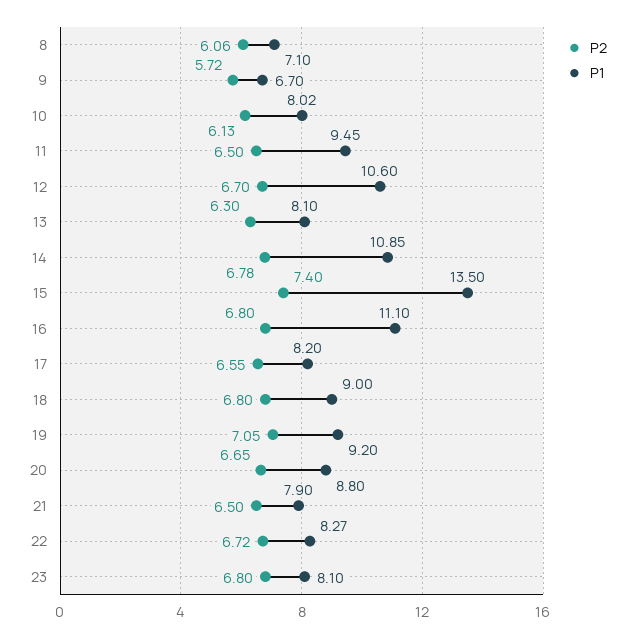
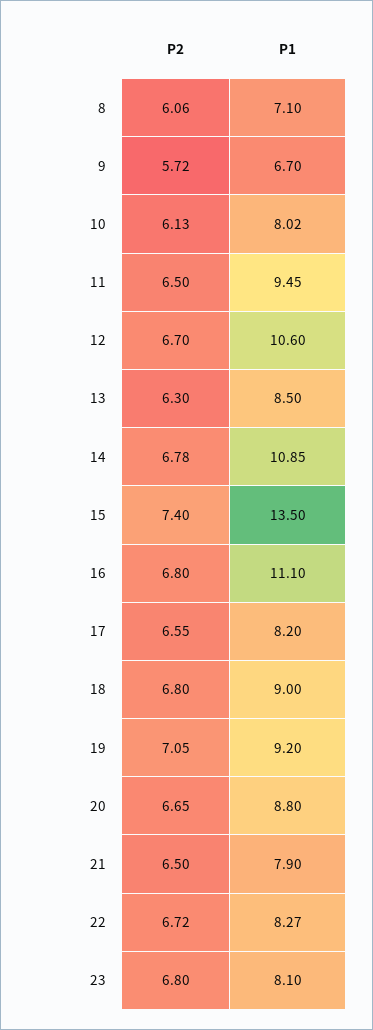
P1, 13: 8.1 -> 8.5

